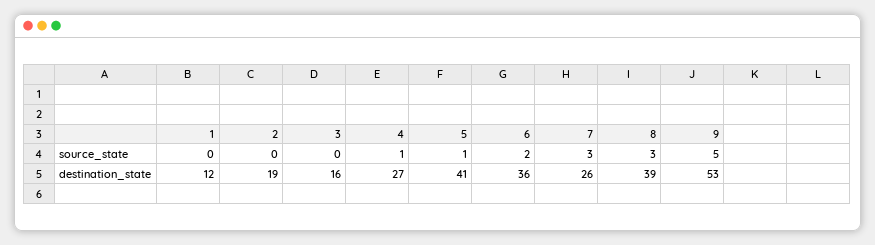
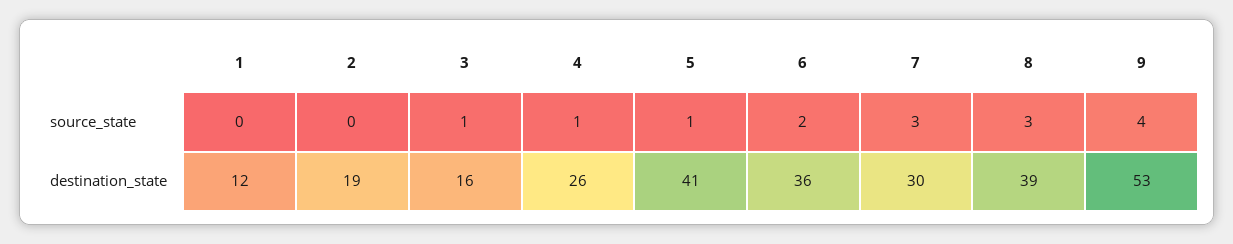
3, source_state: 0 -> 1
9, source_state: 5 -> 4
4, destination_state: 27 -> 26
7, destination_state: 26 -> 30

